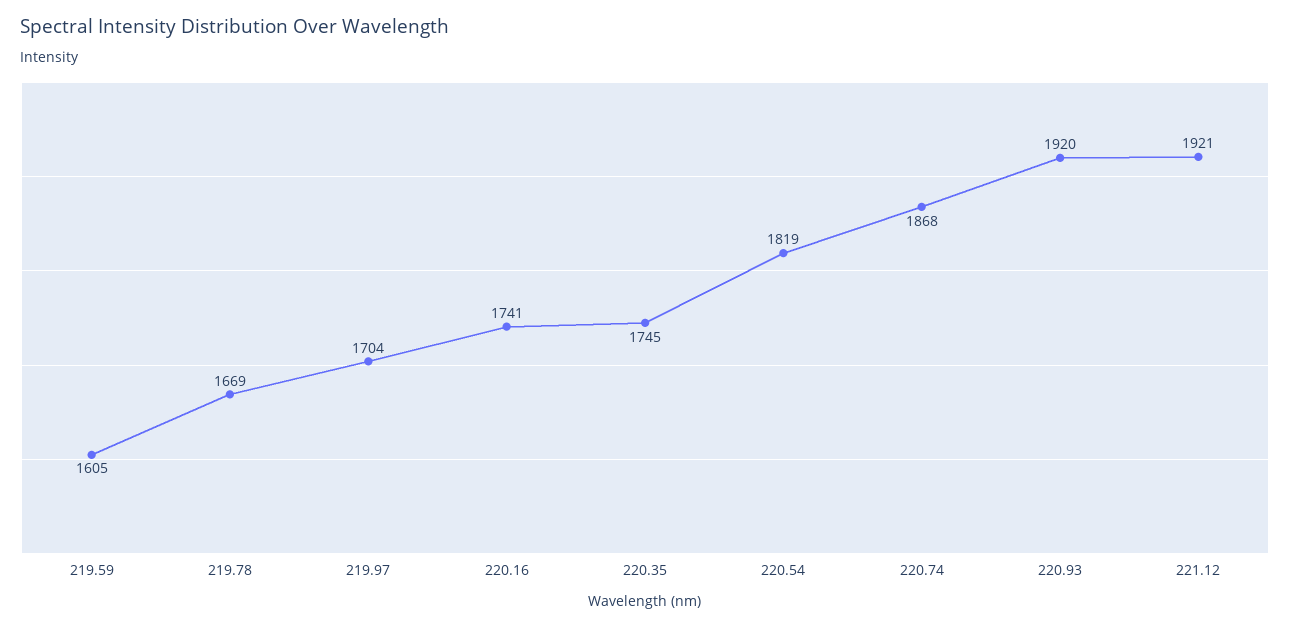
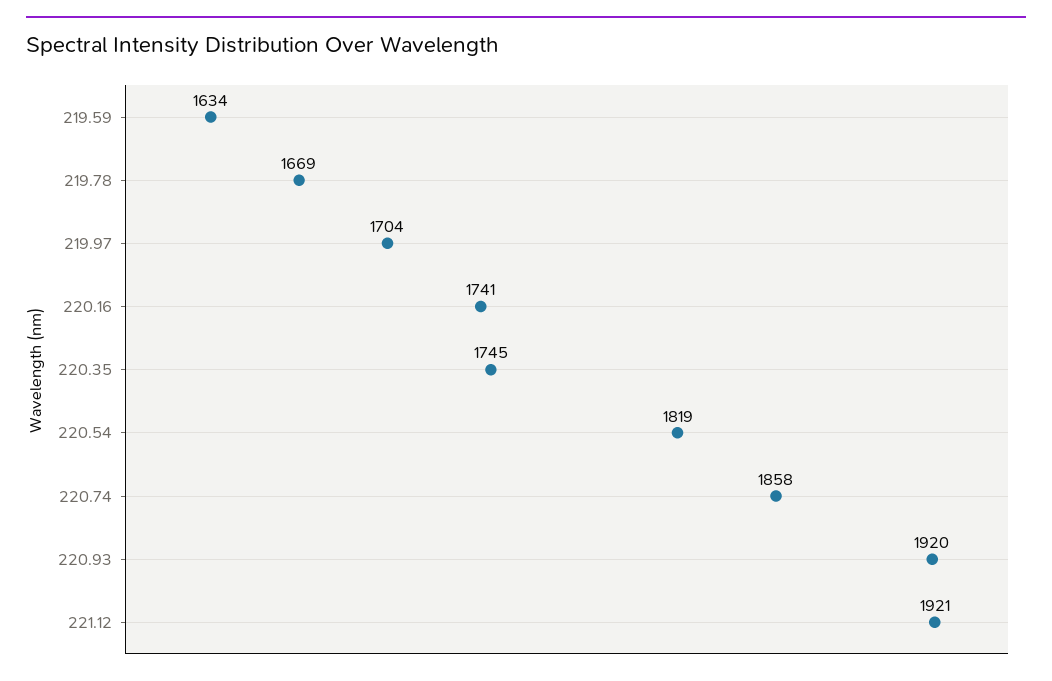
219.59: 1605 -> 1634
220.74: 1868 -> 1858

